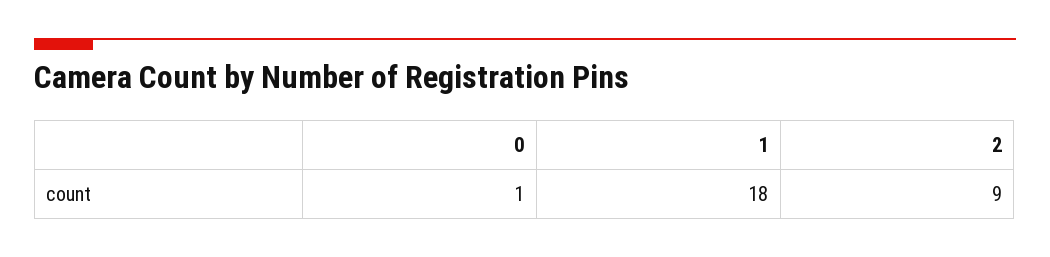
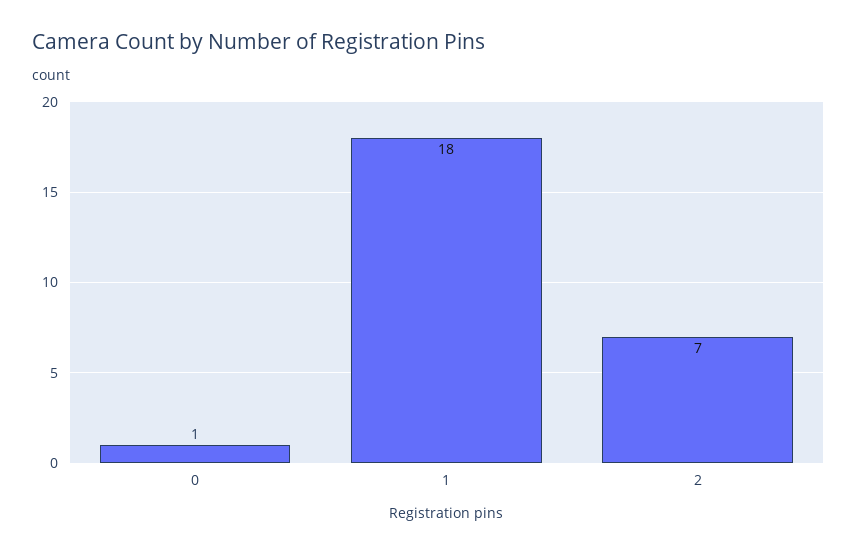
2: 9 -> 7

